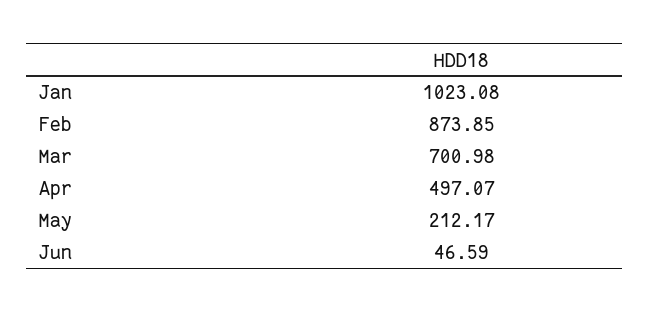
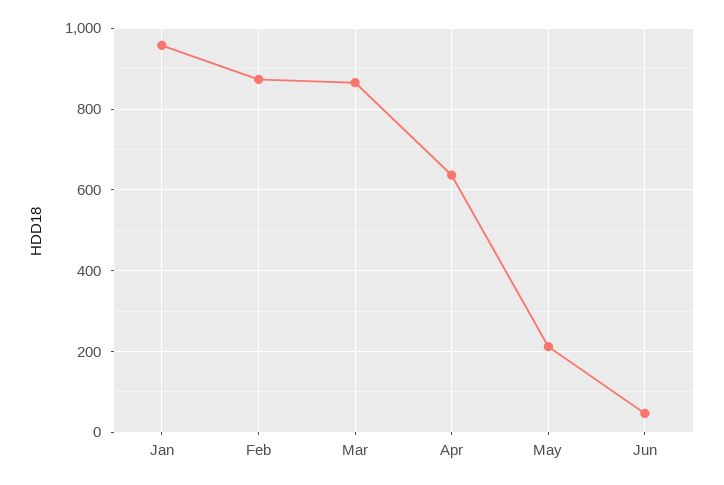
Jan: 1023.08 -> 960
Mar: 700.98 -> 860
Apr: 497.07 -> 640

